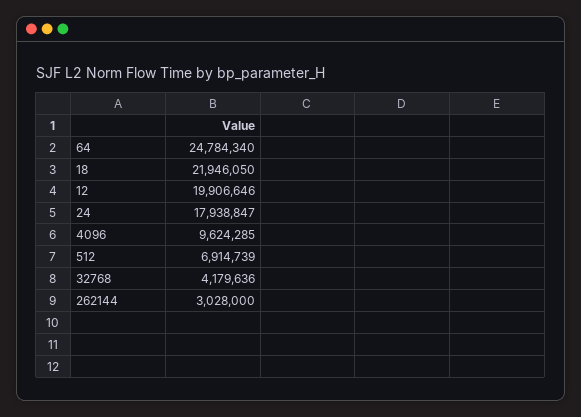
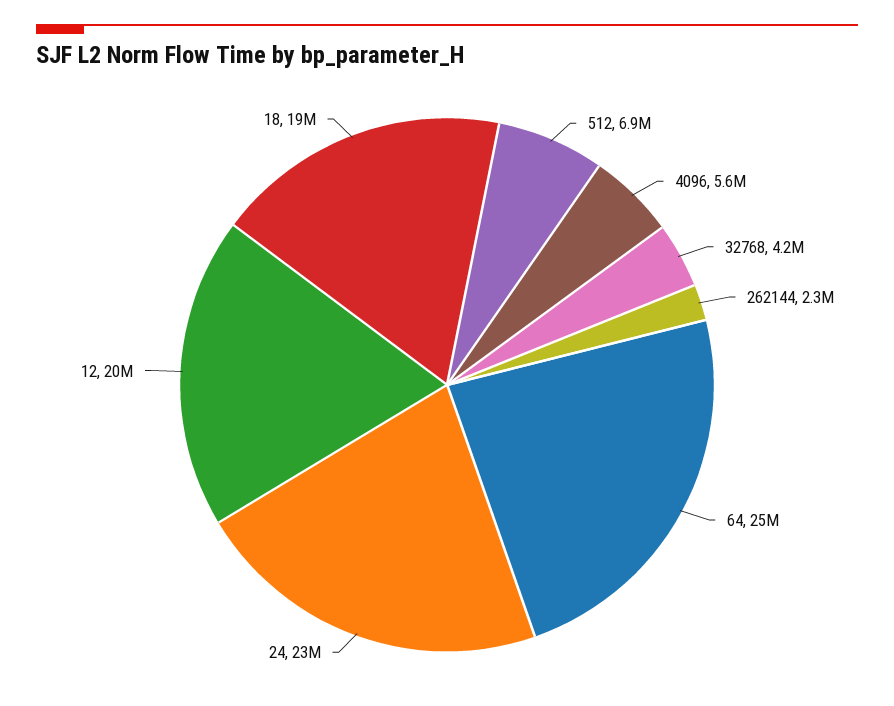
18: 21946050 -> 19000000
24: 17938847 -> 23000000
4096: 9624285 -> 5600000
262144: 3028000 -> 2300000

